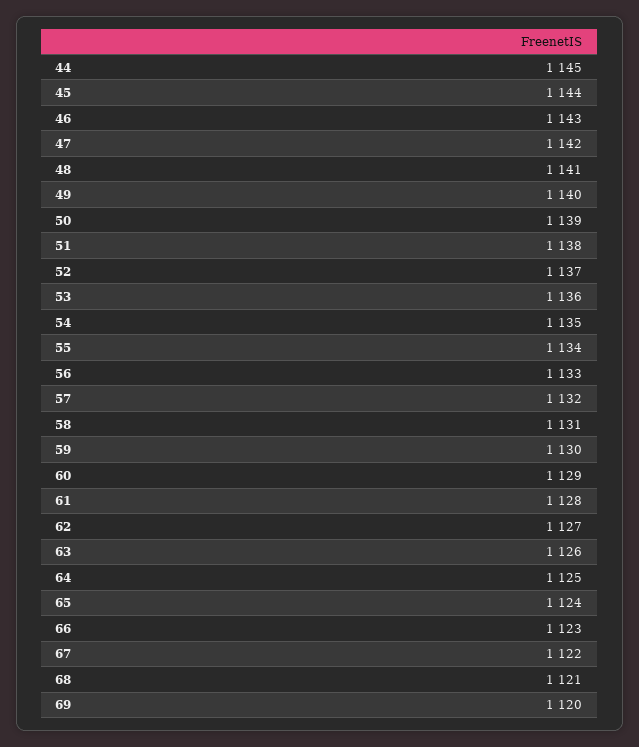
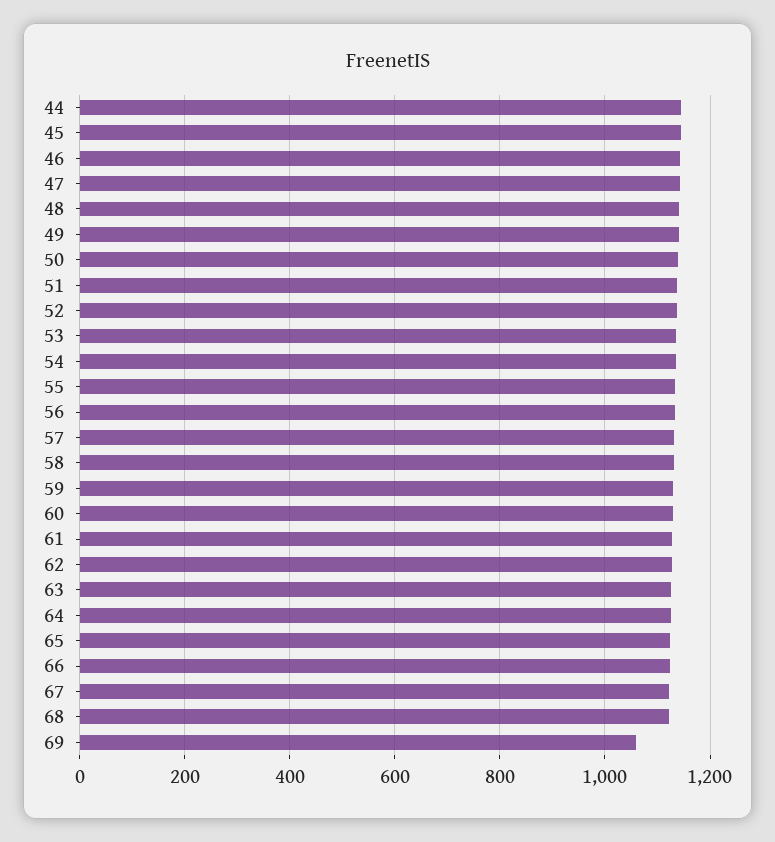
69: 1120 -> 1060

